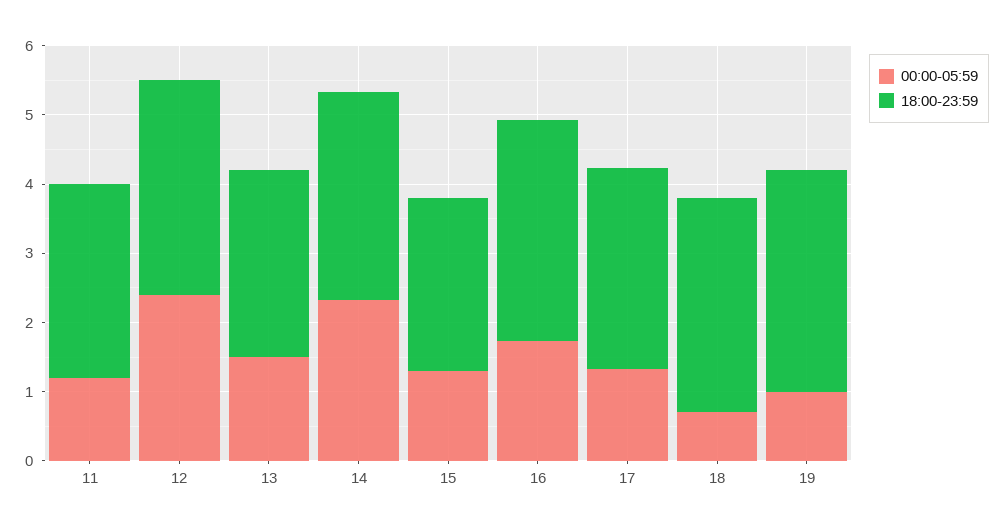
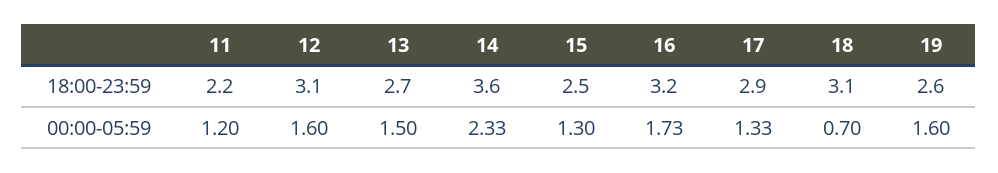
18:00-23:59, 11: 2.8 -> 2.2
00:00-05:59, 12: 2.4 -> 1.6
18:00-23:59, 14: 3 -> 3.6
00:00-05:59, 19: 1 -> 1.6
18:00-23:59, 19: 3.2 -> 2.6

